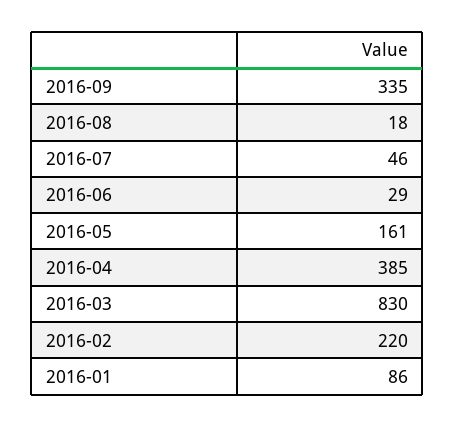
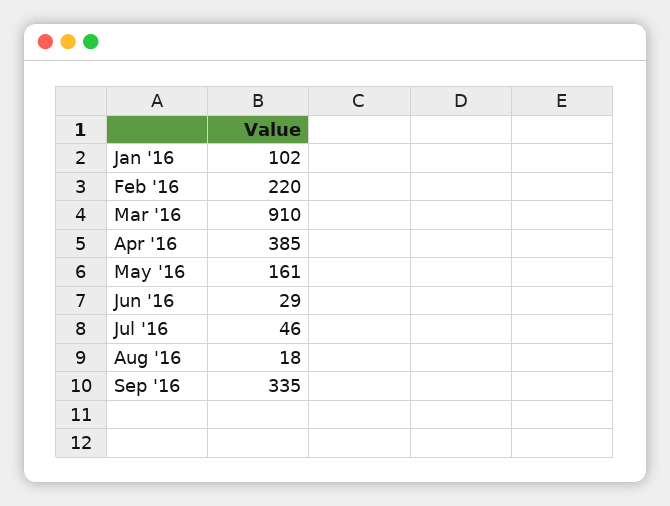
2016-03: 830 -> 910
2016-01: 86 -> 102

